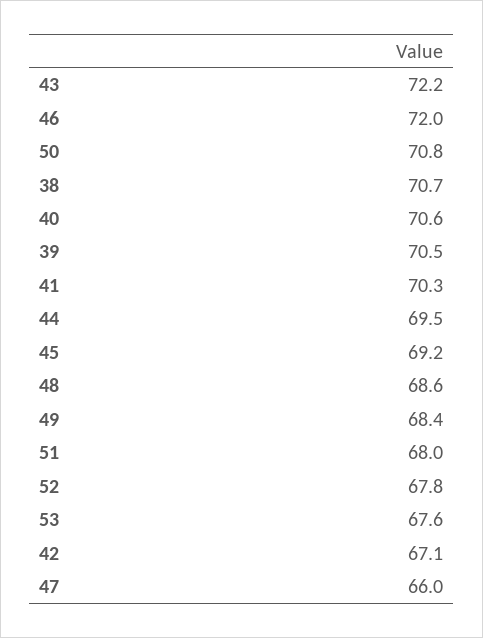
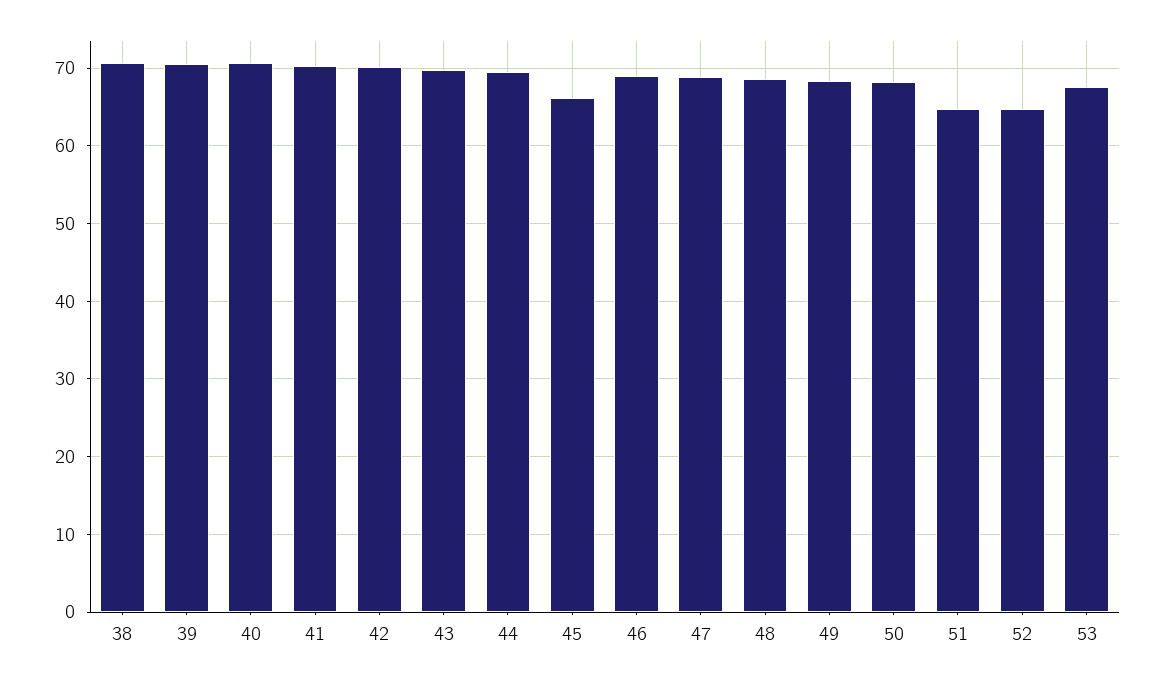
43: 72.2 -> 70
46: 72 -> 69
50: 70.8 -> 68
45: 69.2 -> 66
51: 68 -> 65
52: 67.8 -> 65
42: 67.1 -> 70
47: 66 -> 69

